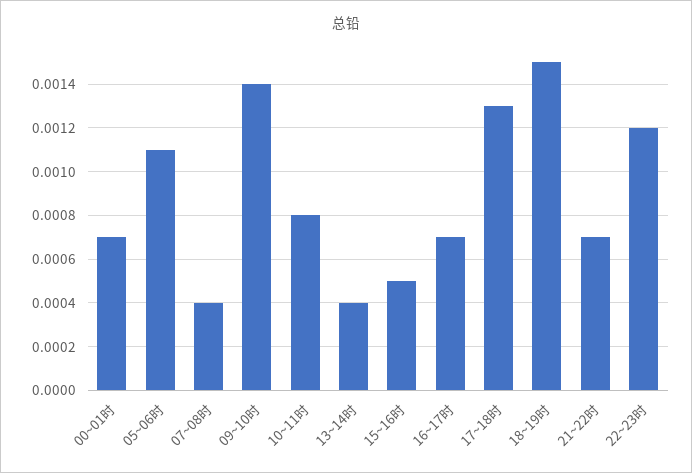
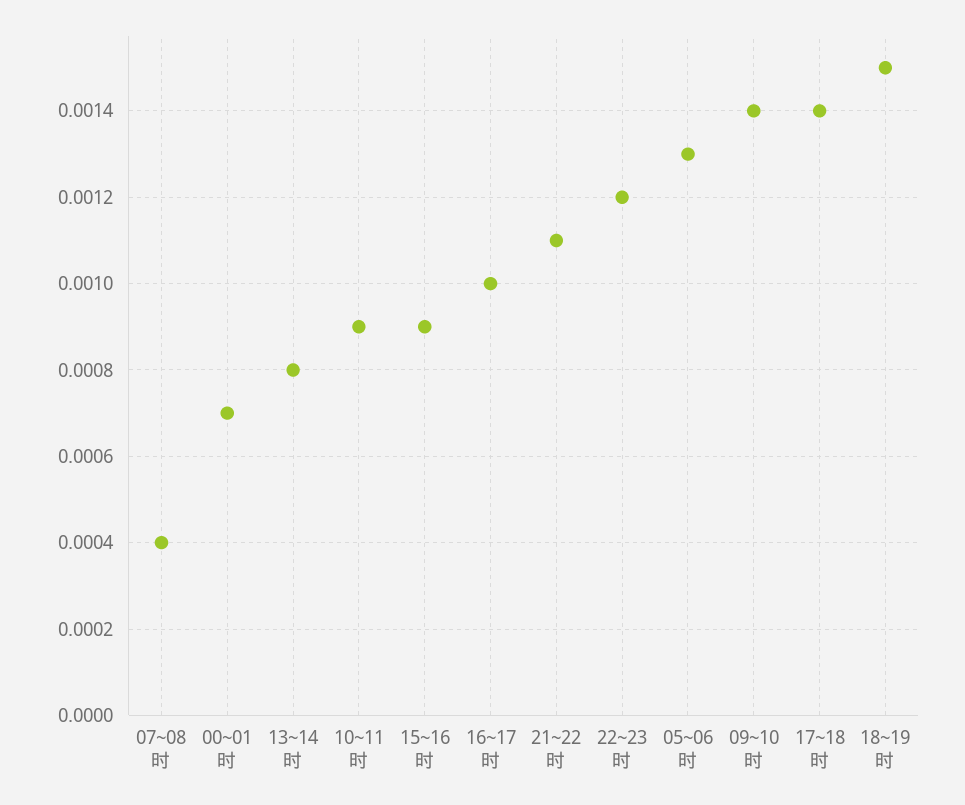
05~06时: 0.0011 -> 0.0013
10~11时: 0.0008 -> 0.0009
13~14时: 0.0004 -> 0.0008
15~16时: 0.0005 -> 0.0009
16~17时: 0.0007 -> 0.001
17~18时: 0.0013 -> 0.0014
21~22时: 0.0007 -> 0.0011

